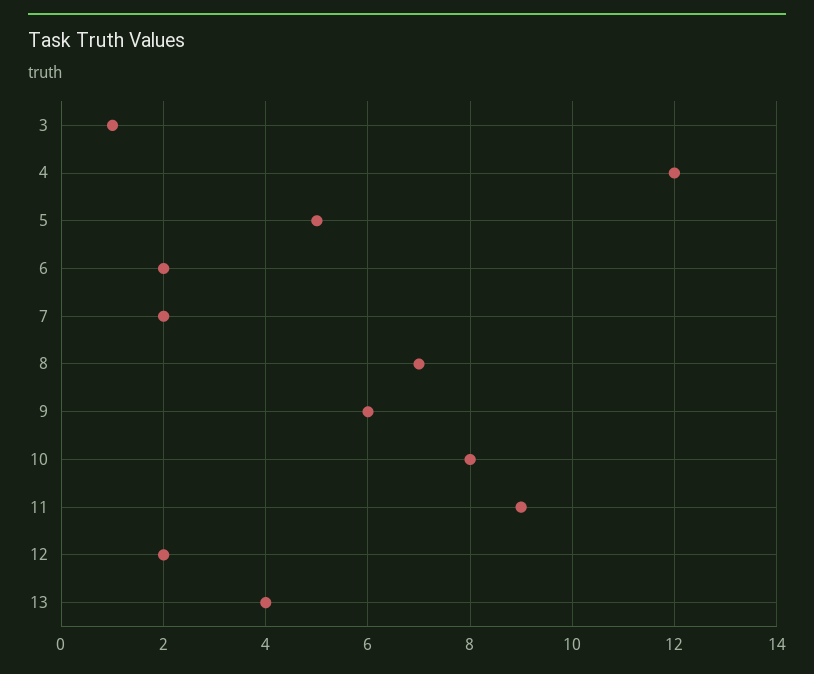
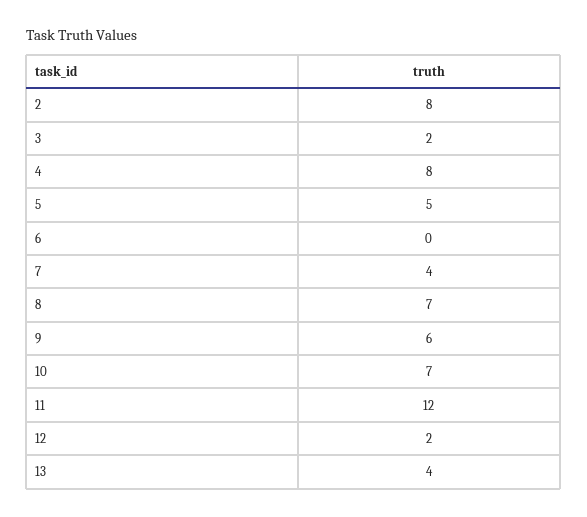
3: 1 -> 2
4: 12 -> 8
6: 2 -> 0
7: 2 -> 4
10: 8 -> 7
11: 9 -> 12
2: none -> 8

